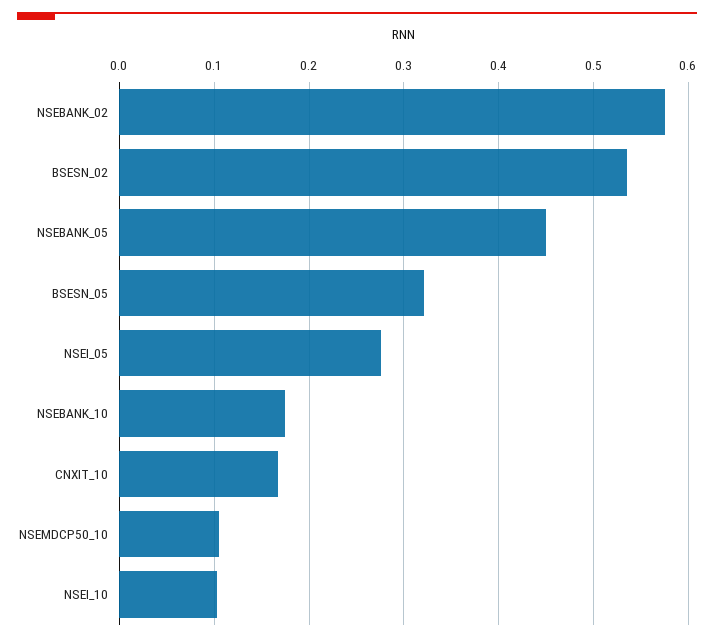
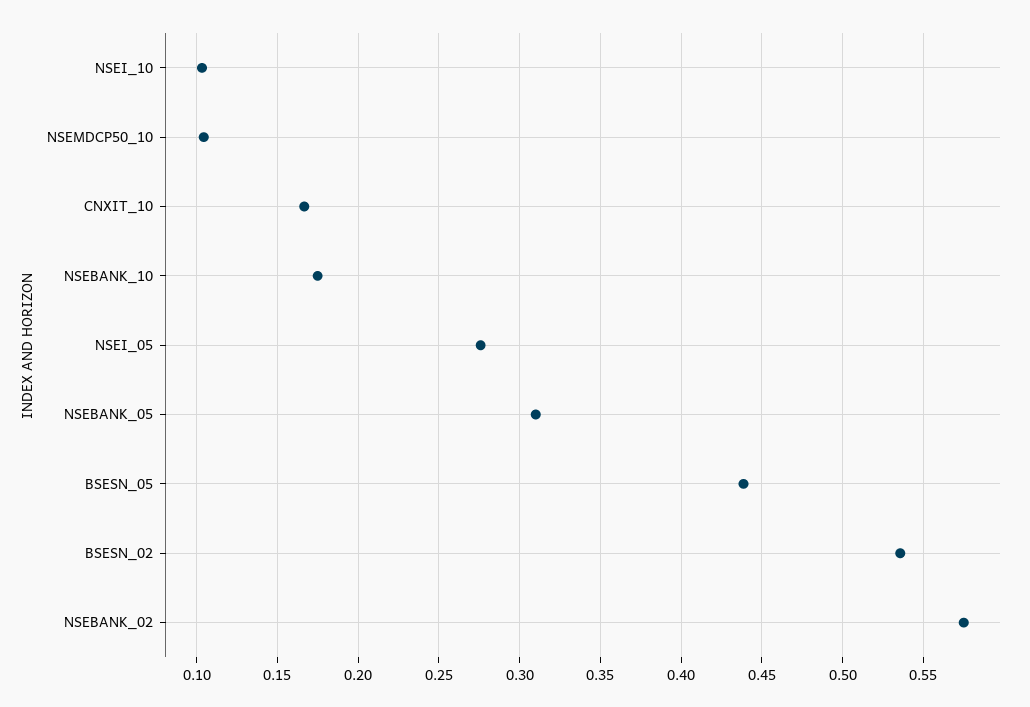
NSEBANK_05: 0.45 -> 0.31
BSESN_05: 0.32 -> 0.44

